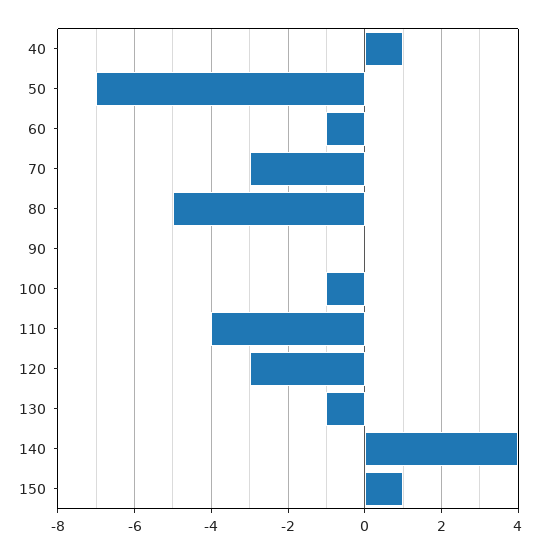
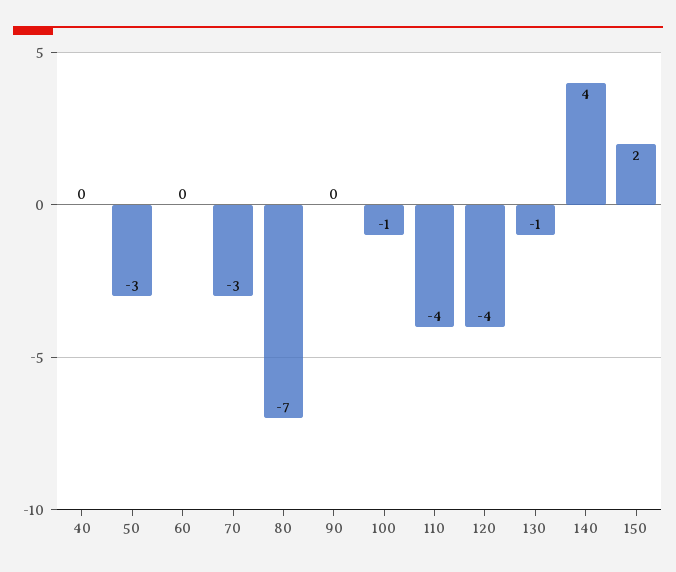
40: 1 -> 0
50: -7 -> -3
60: -1 -> 0
80: -5 -> -7
120: -3 -> -4
150: 1 -> 2

